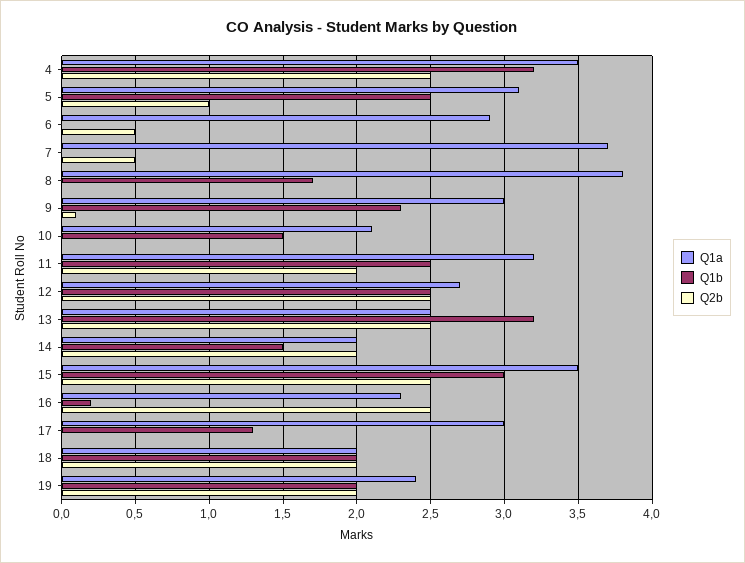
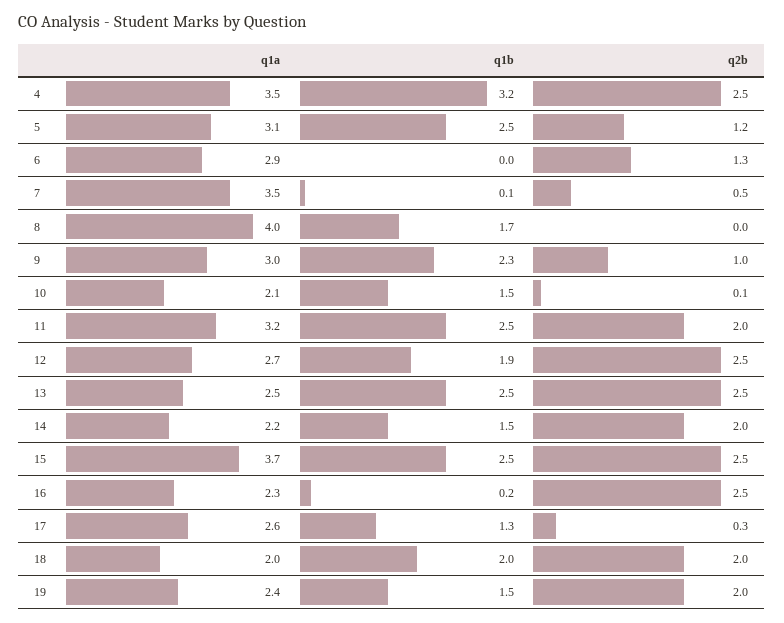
Q2b, 5: 1 -> 1.2
Q2b, 6: 0.5 -> 1.3
Q1a, 7: 3.7 -> 3.5
Q1b, 7: 0 -> 0.1
Q1a, 8: 3.8 -> 4
Q2b, 9: 0.1 -> 1
Q2b, 10: 0 -> 0.1
Q1b, 12: 2.5 -> 1.9
Q1b, 13: 3.2 -> 2.5
Q1a, 14: 2 -> 2.2
Q1a, 15: 3.5 -> 3.7
Q1b, 15: 3 -> 2.5
Q1a, 17: 3 -> 2.6
Q2b, 17: 0 -> 0.3
Q1b, 19: 2 -> 1.5

